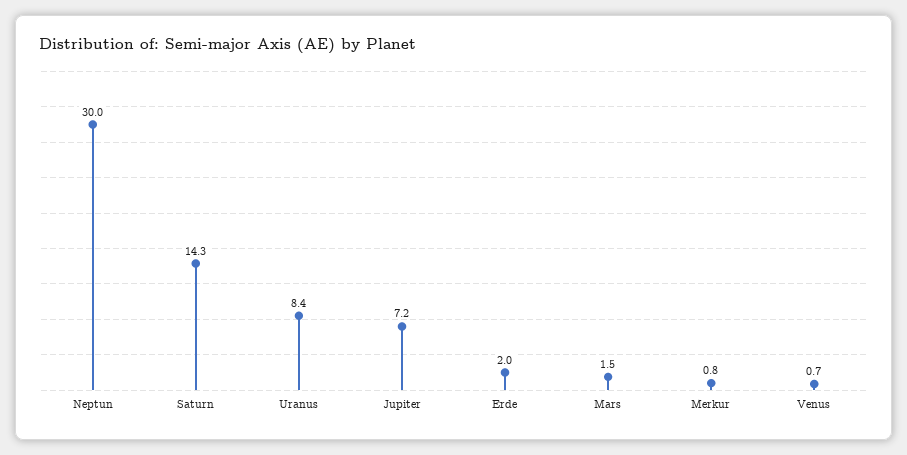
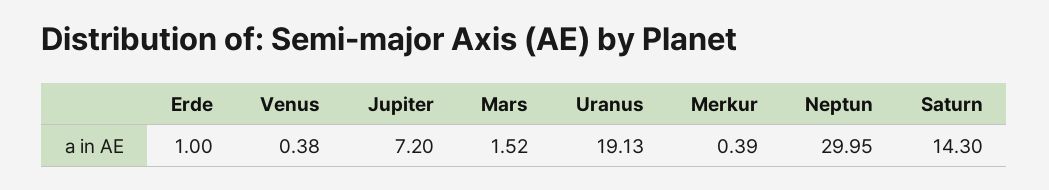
Uranus: 8.4 -> 19.13
Erde: 2 -> 1
Merkur: 0.8 -> 0.39
Venus: 0.7 -> 0.38

